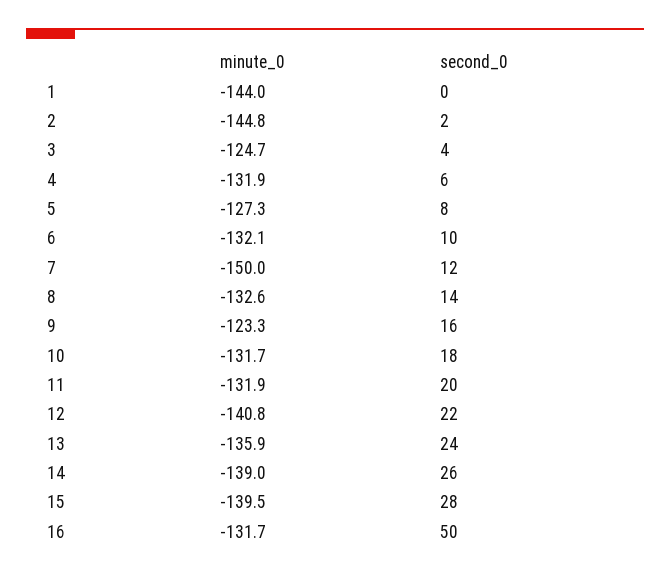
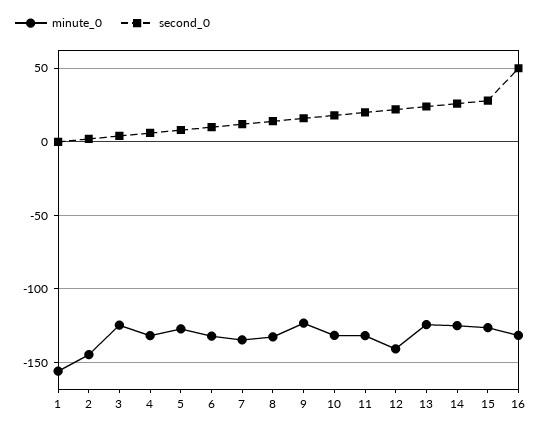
minute_0, 1: -144 -> -155
minute_0, 7: -150 -> -135
minute_0, 13: -135.9 -> -125
minute_0, 14: -139 -> -125
minute_0, 15: -139.5 -> -125

